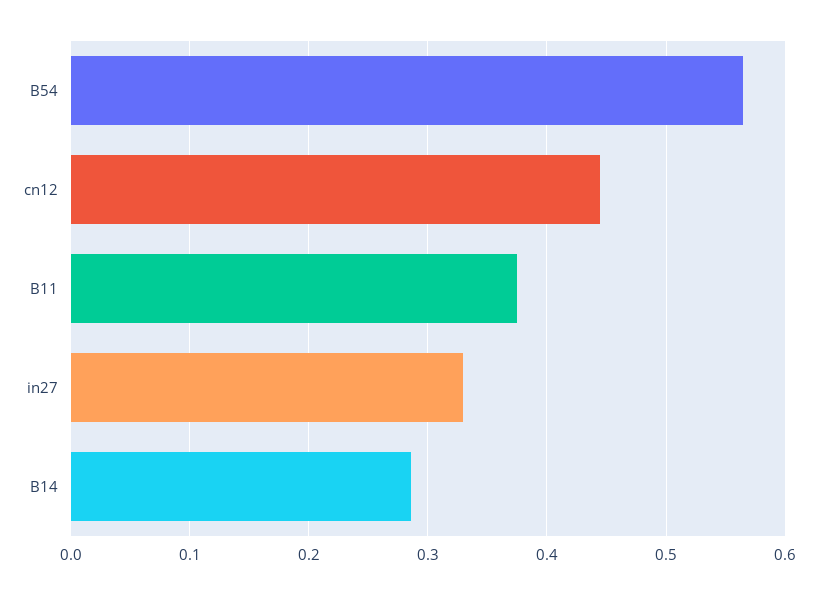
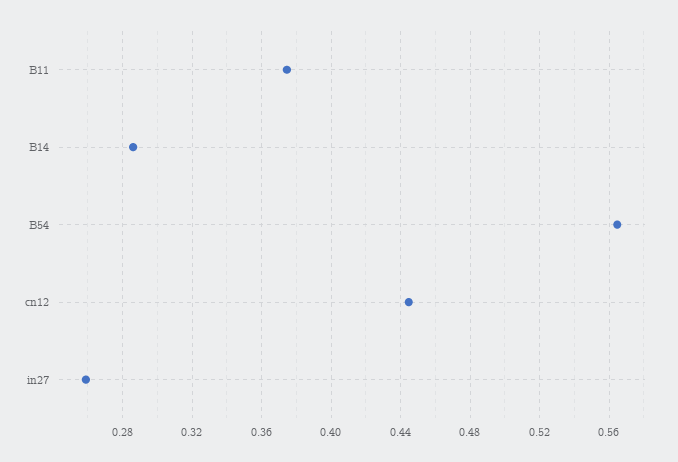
in27: 0.33 -> 0.26

